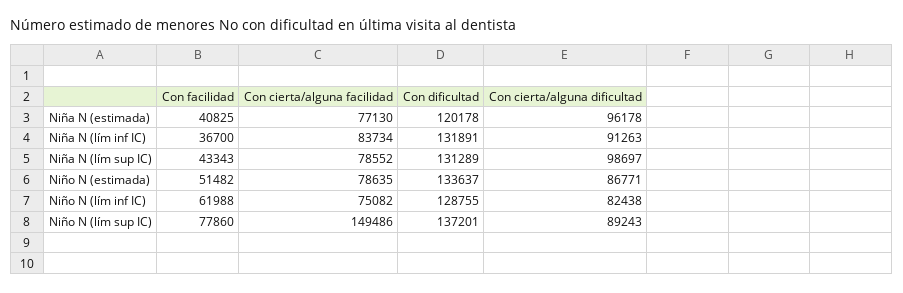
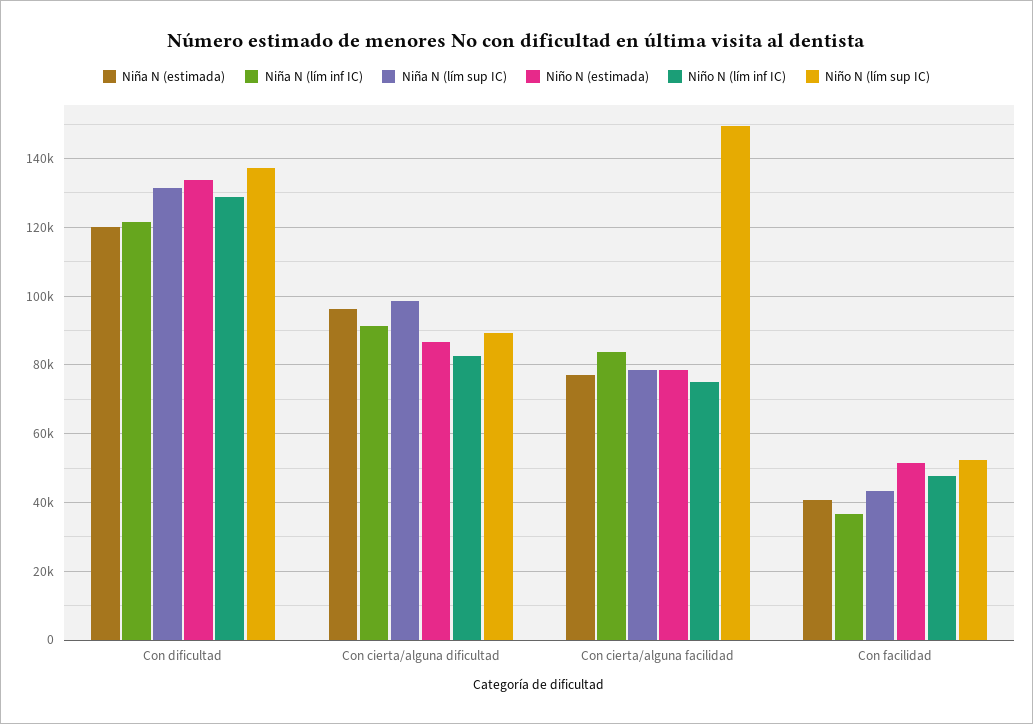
Niña N (lím inf IC), Con dificultad: 131891 -> 122000
Niño N (lím inf IC), Con facilidad: 61988 -> 48000
Niño N (lím sup IC), Con facilidad: 77860 -> 52000

